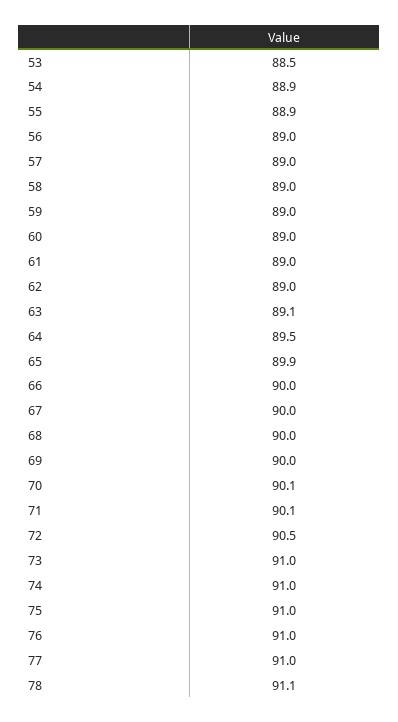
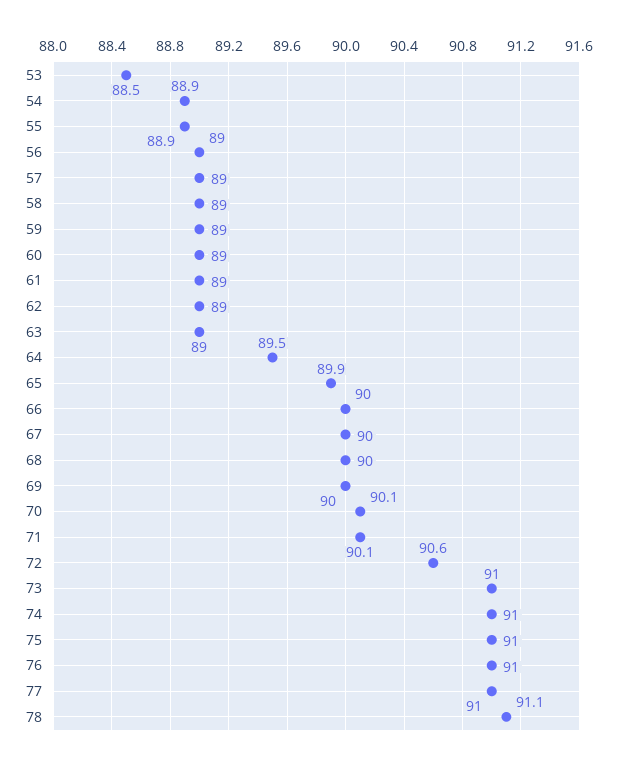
63: 89.1 -> 89
72: 90.5 -> 90.6

